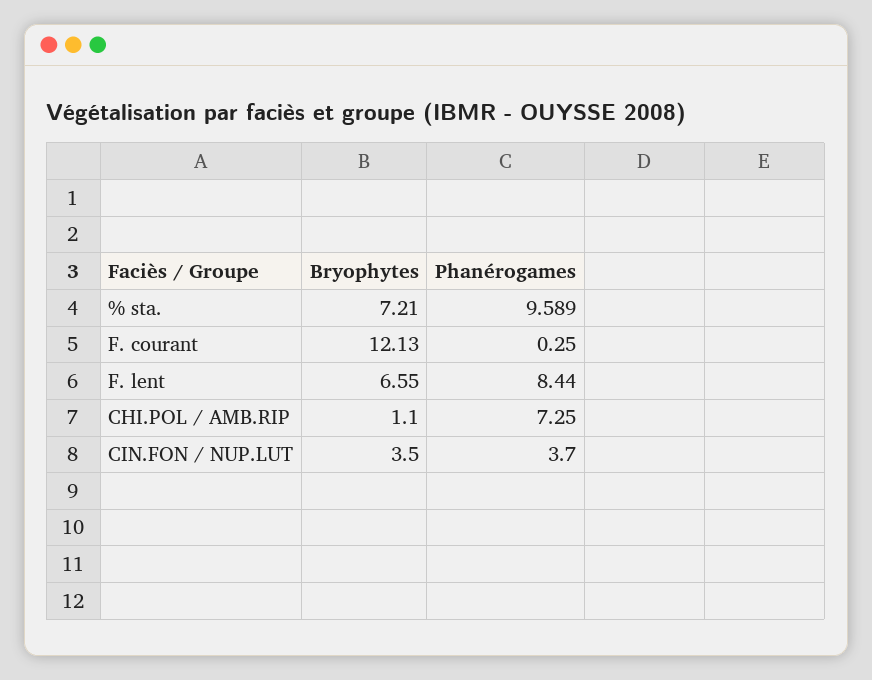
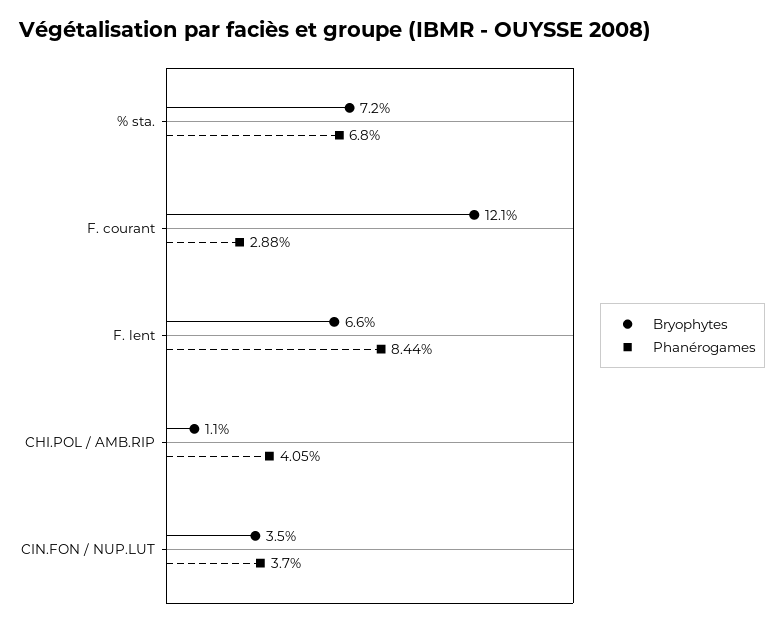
Phanérogames, % sta.: 9.589 -> 6.8
Phanérogames, F. courant: 0.25 -> 2.88
Phanérogames, CHI.POL / AMB.RIP: 7.25 -> 4.05

